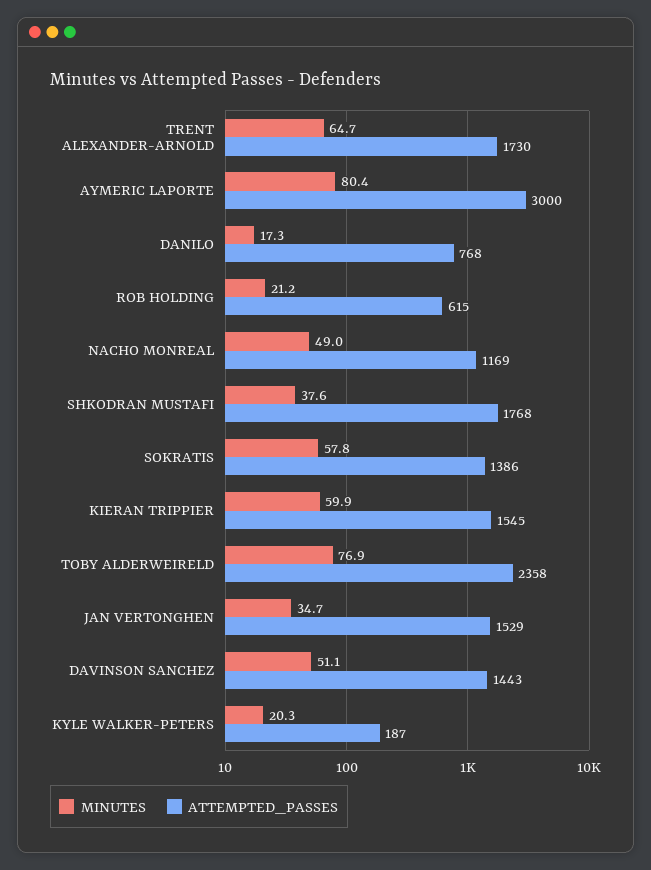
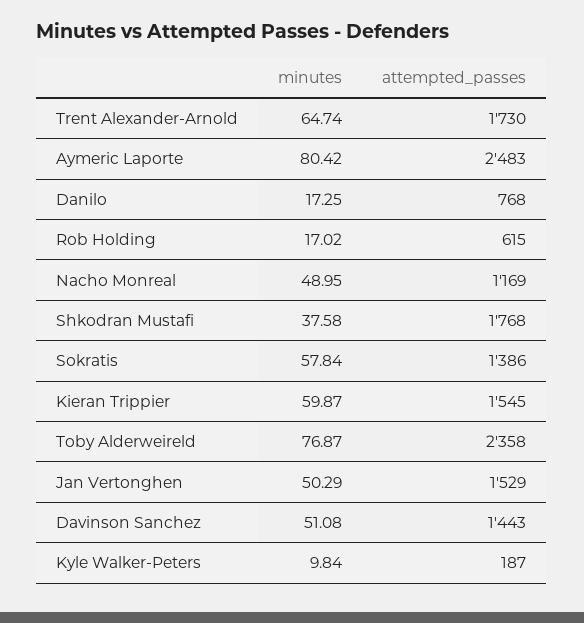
ATTEMPTED_PASSES, AYMERIC LAPORTE: 3000 -> 2483
MINUTES, ROB HOLDING: 21.2 -> 17.02
MINUTES, JAN VERTONGHEN: 34.7 -> 50.29
MINUTES, KYLE WALKER-PETERS: 20.3 -> 9.84

